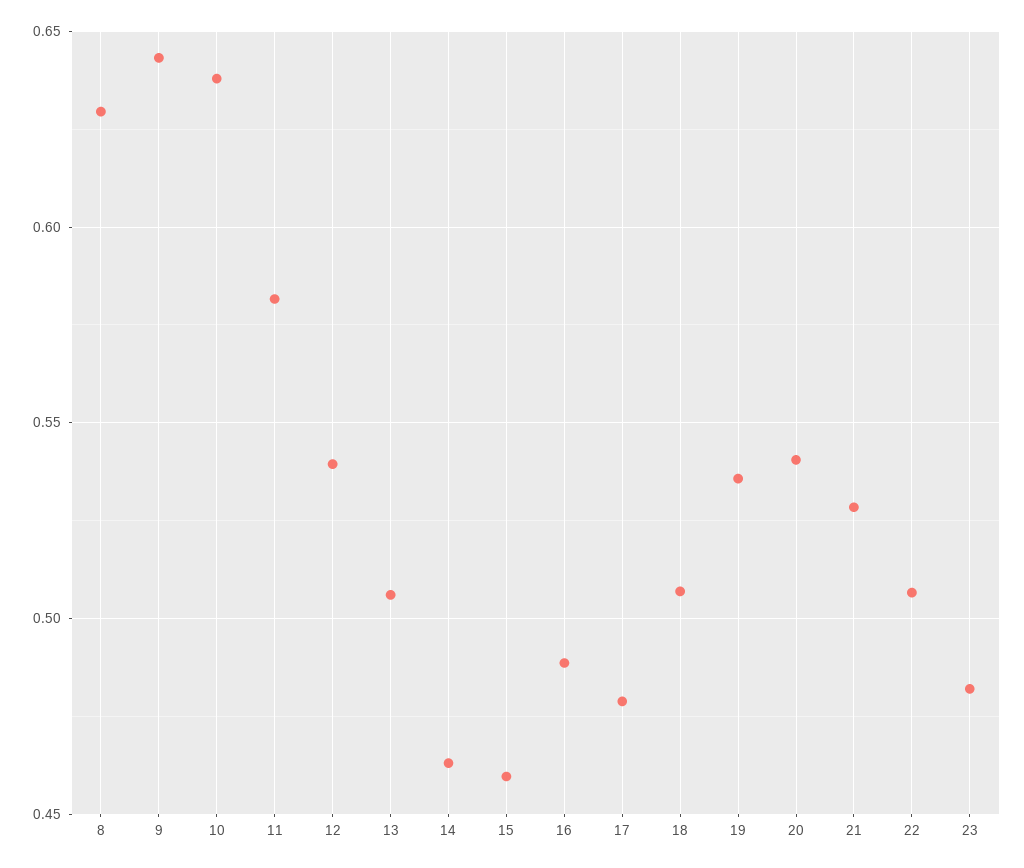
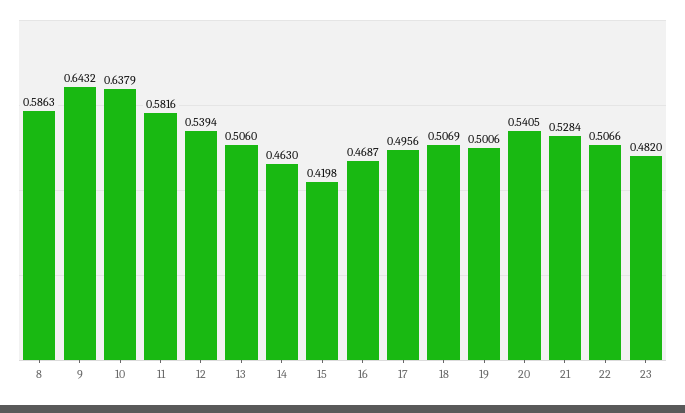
8: 0.63 -> 0.5863
15: 0.46 -> 0.4198
16: 0.49 -> 0.4687
17: 0.48 -> 0.4956
19: 0.535 -> 0.5006

